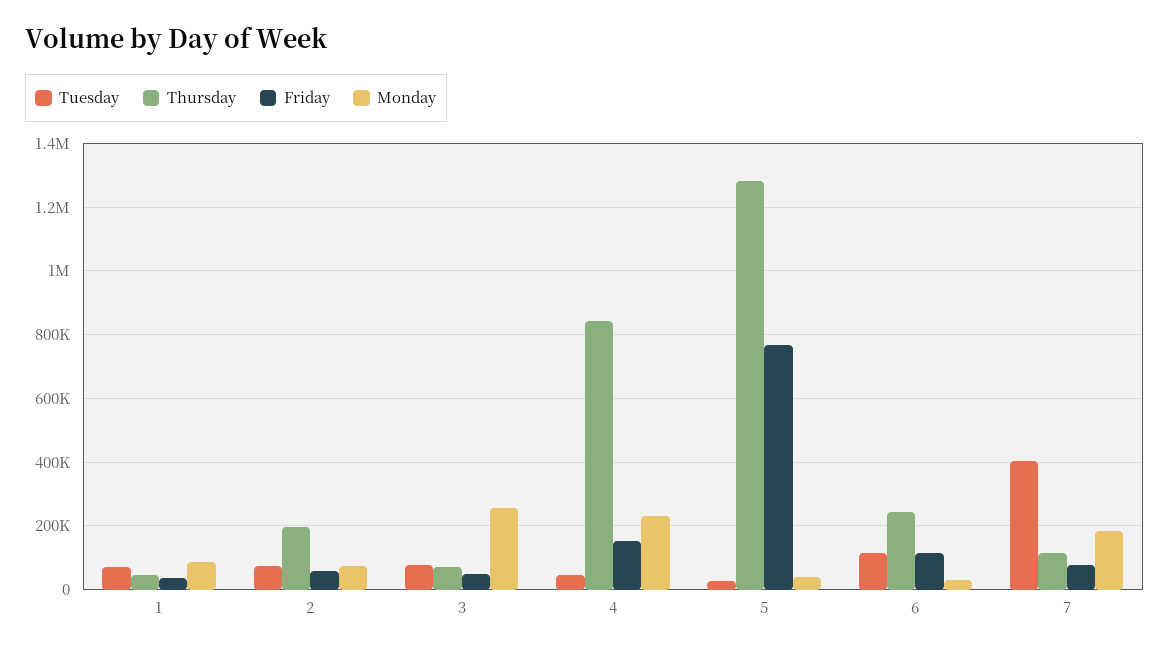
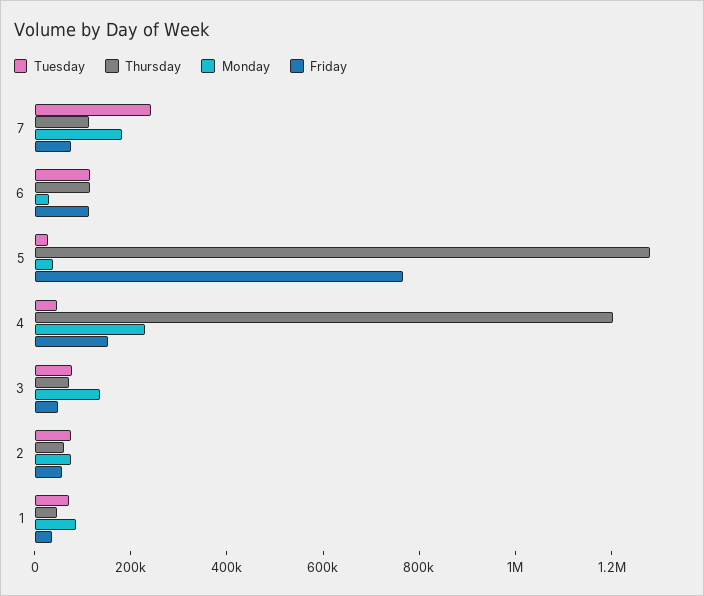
Thursday, 2: 200000 -> 50000
Monday, 3: 260000 -> 150000
Thursday, 4: 840000 -> 1200000
Thursday, 6: 240000 -> 100000
Tuesday, 7: 400000 -> 250000

